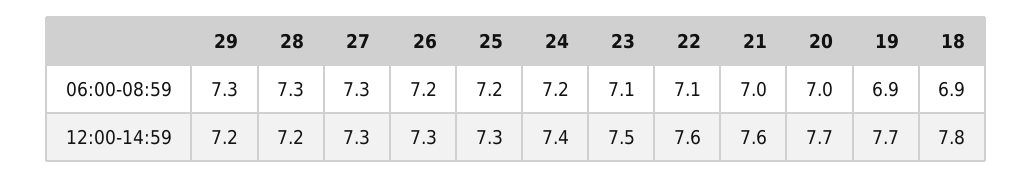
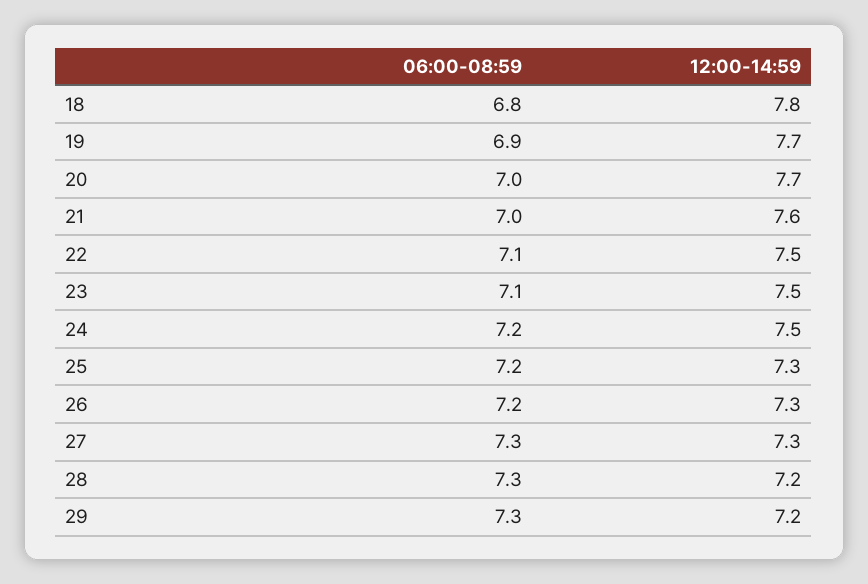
18, 06:00-08:59: 6.9 -> 6.8
24, 12:00-14:59: 7.4 -> 7.5
22, 12:00-14:59: 7.6 -> 7.5

